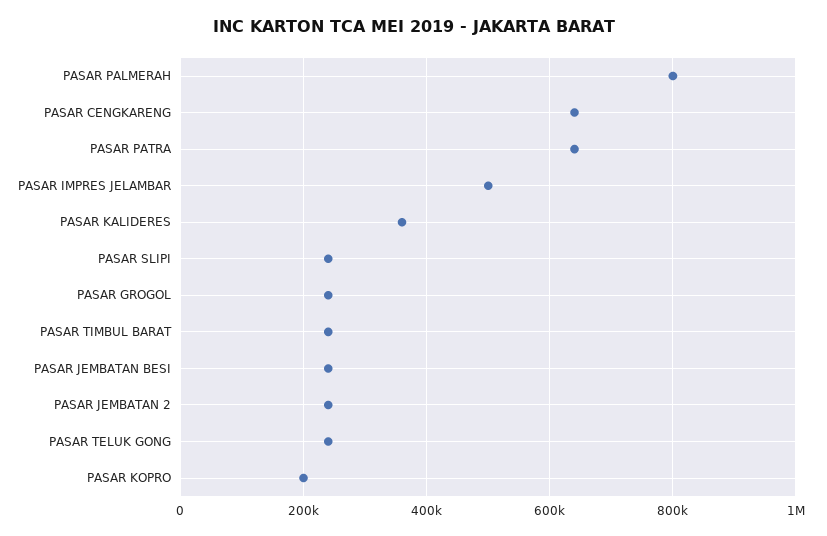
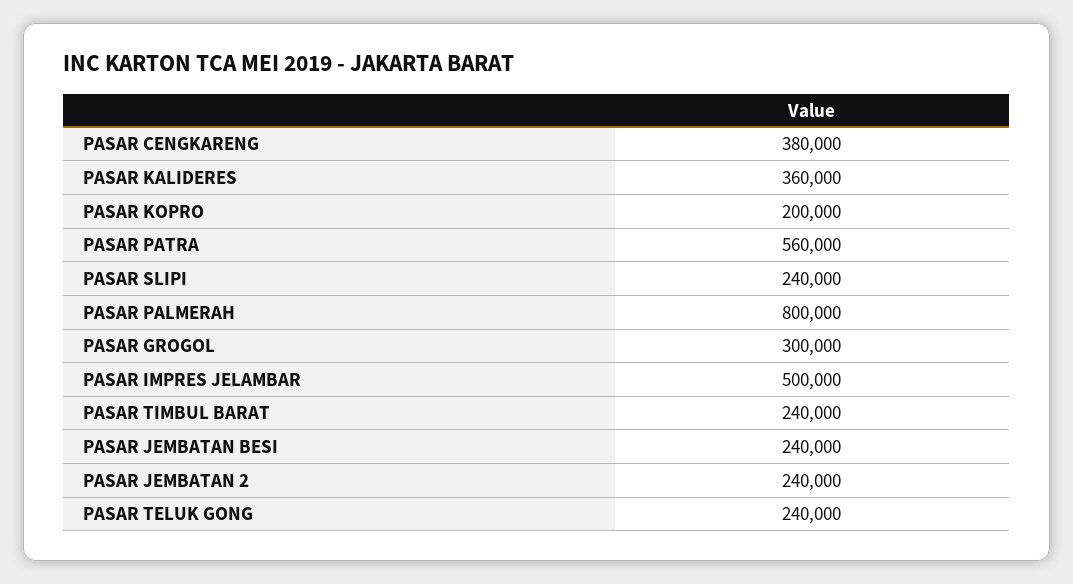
PASAR CENGKARENG: 640000 -> 380000
PASAR PATRA: 640000 -> 560000
PASAR GROGOL: 240000 -> 300000

